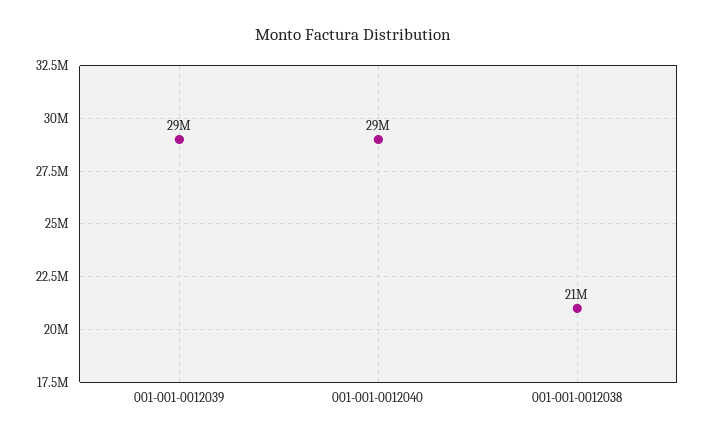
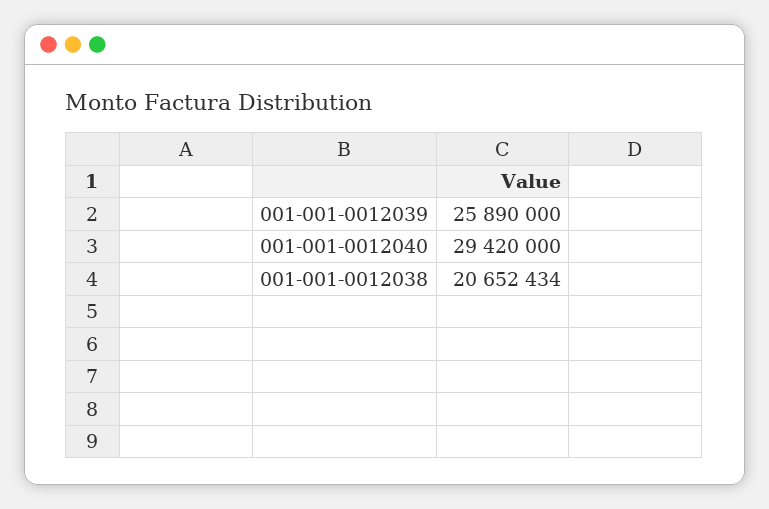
001-001-0012039: 29000000 -> 25890000

